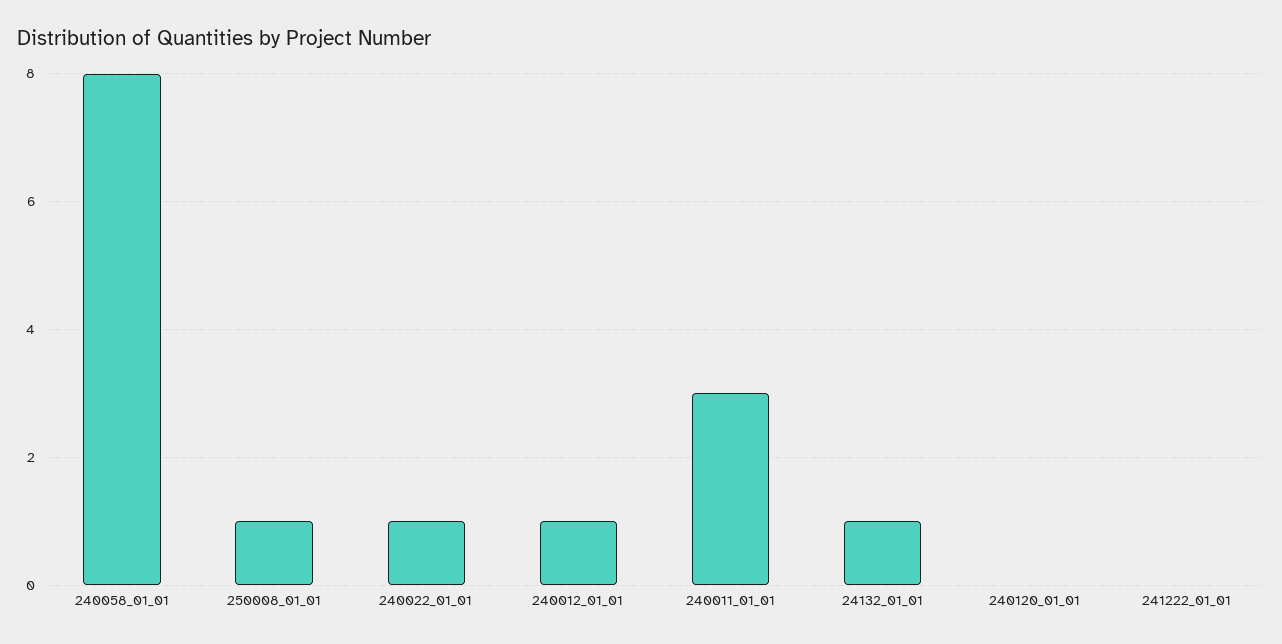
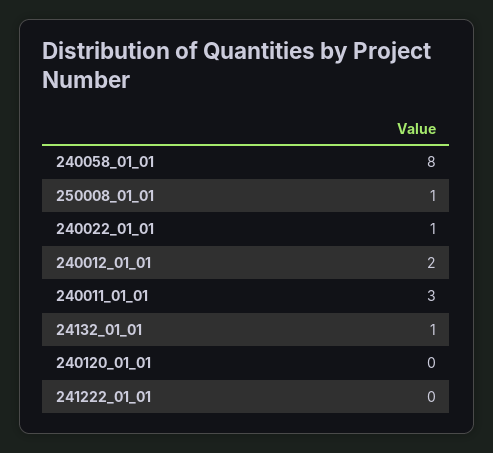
240012_01_01: 1 -> 2

